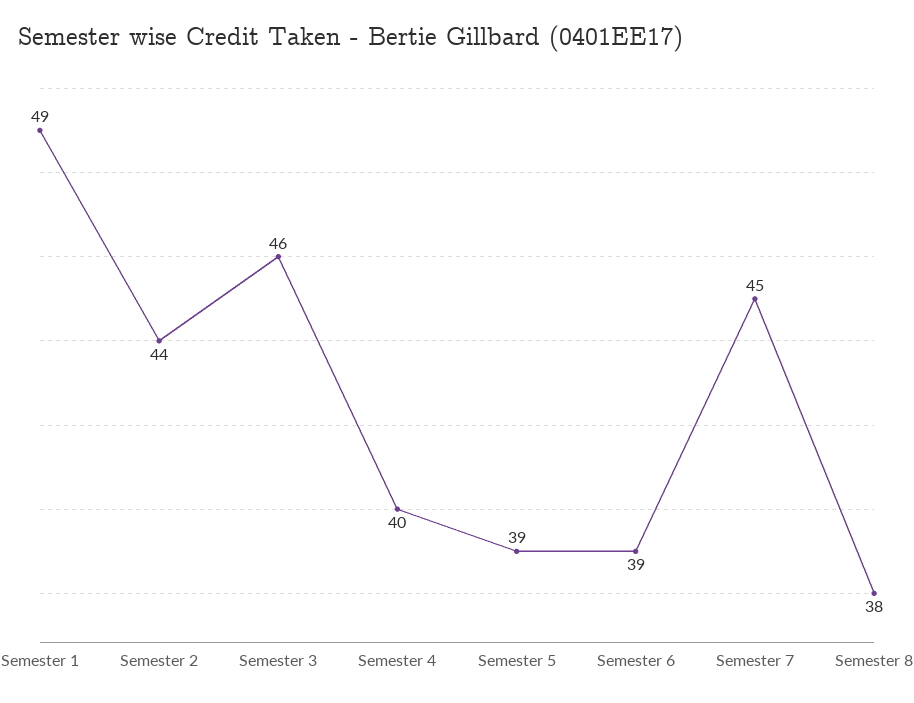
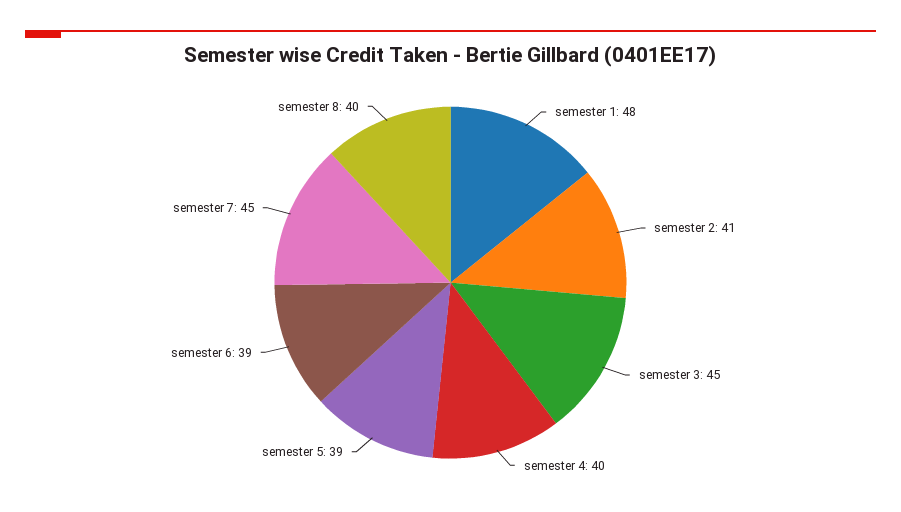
Semester 1: 49 -> 48
Semester 2: 44 -> 41
Semester 3: 46 -> 45
Semester 8: 38 -> 40

